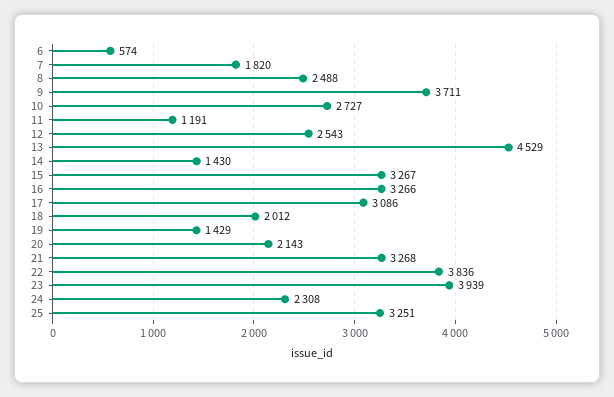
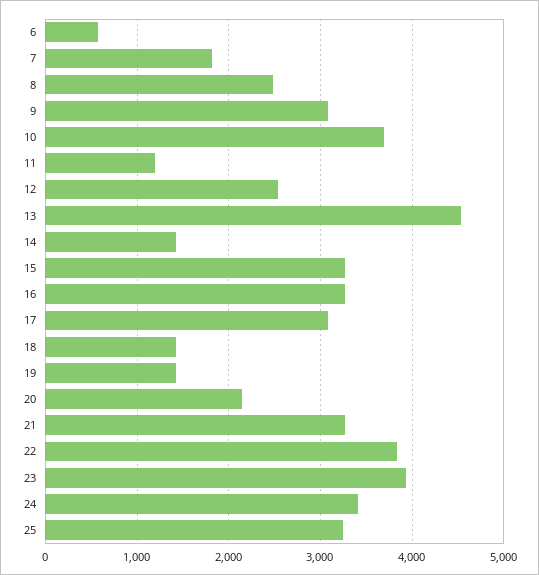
9: 3711 -> 3100
10: 2727 -> 3700
18: 2012 -> 1400
24: 2308 -> 3400

